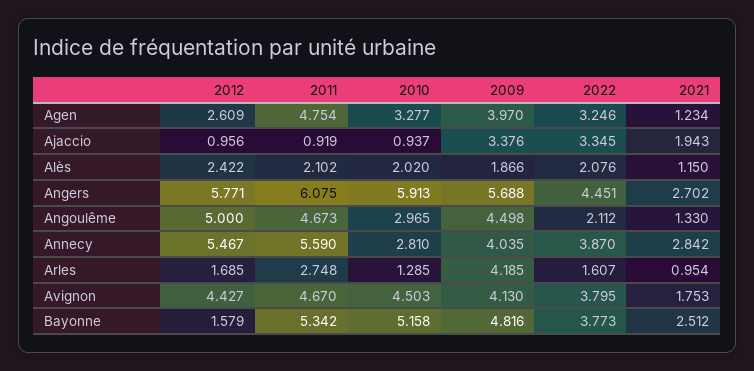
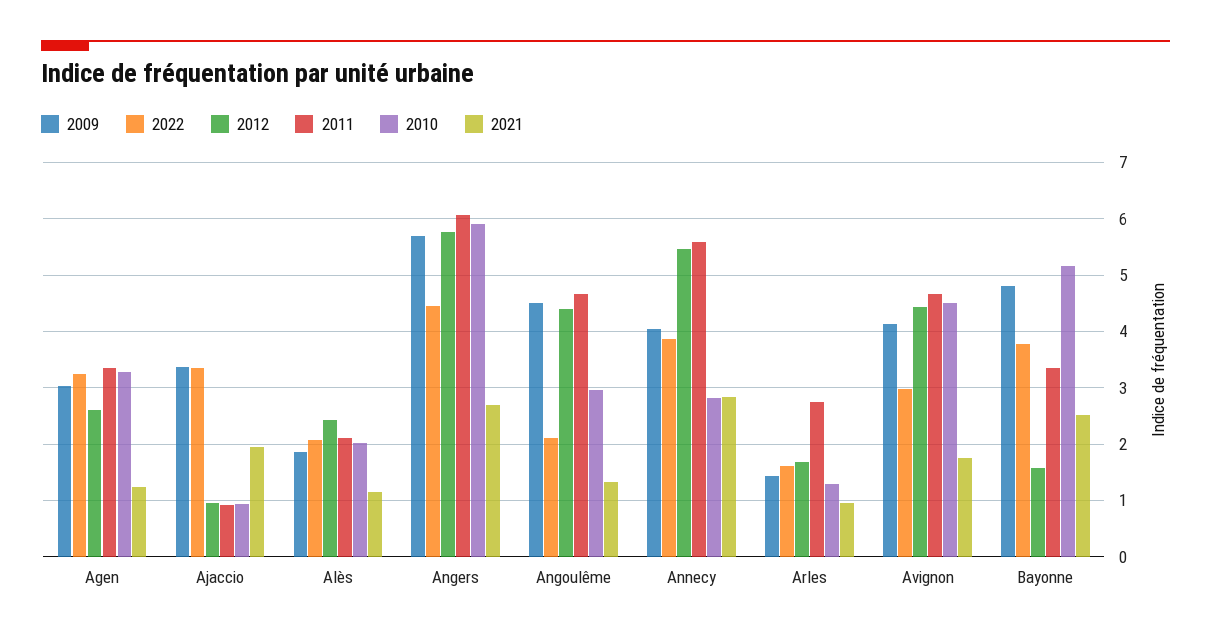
2011, Agen: 4.754 -> 3.4
2009, Agen: 3.97 -> 3
2012, Angoulême: 5 -> 4.4
2009, Arles: 4.185 -> 1.4
2022, Avignon: 3.795 -> 3
2011, Bayonne: 5.342 -> 3.4

